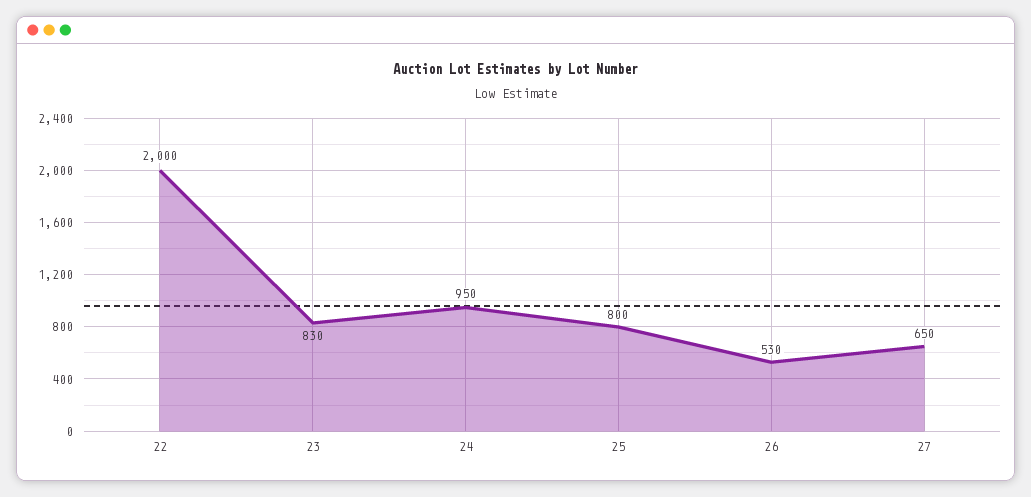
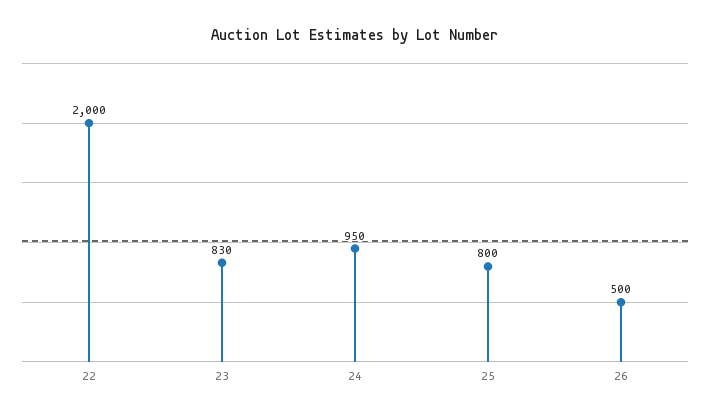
26: 530 -> 500
27: 650 -> none

